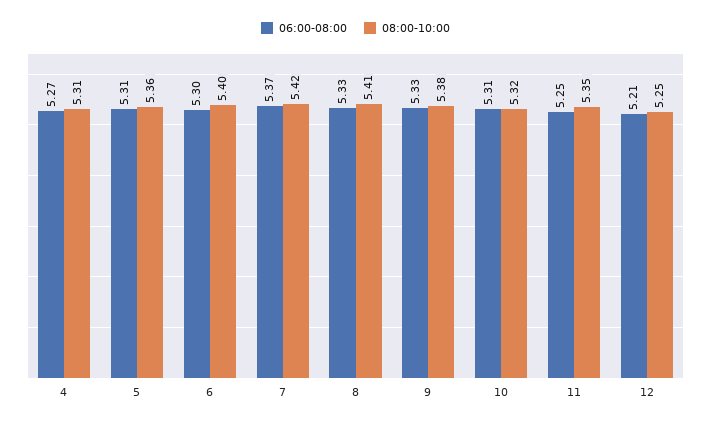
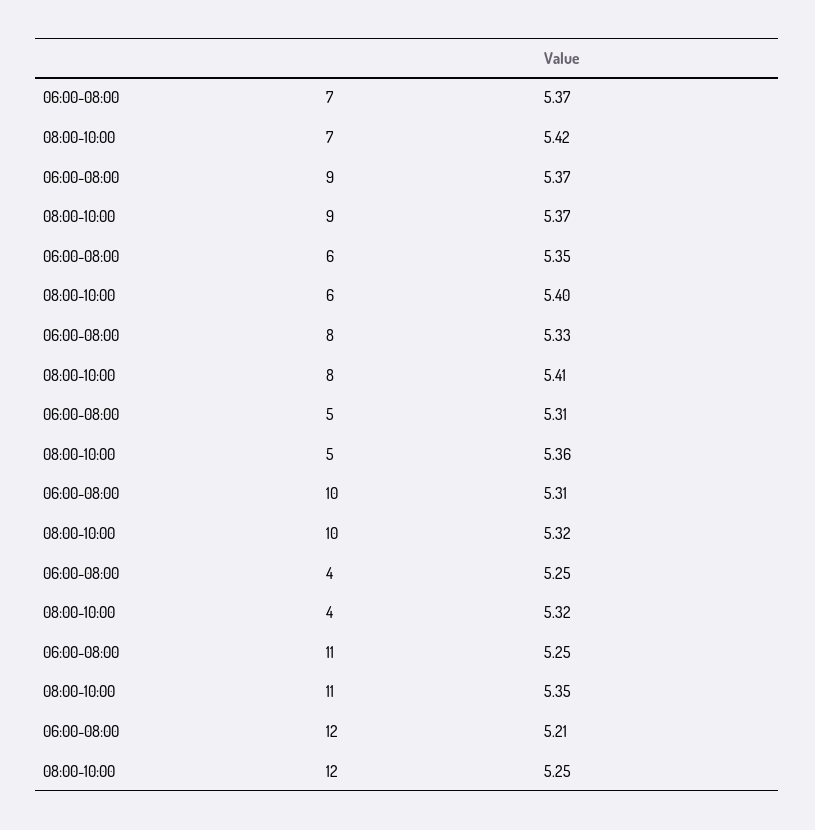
06:00-08:00, 4: 5.27 -> 5.25
08:00-10:00, 4: 5.31 -> 5.32
06:00-08:00, 6: 5.3 -> 5.35
06:00-08:00, 9: 5.33 -> 5.37
08:00-10:00, 9: 5.38 -> 5.37

